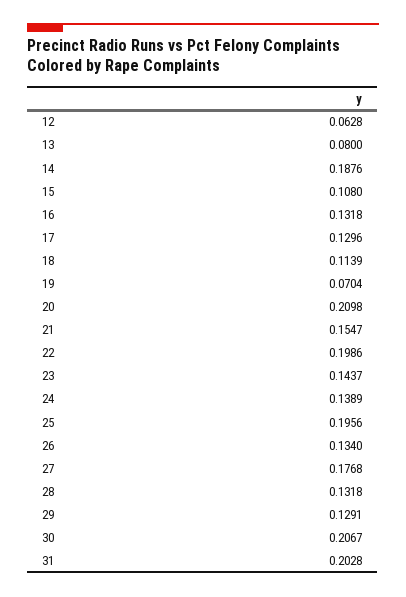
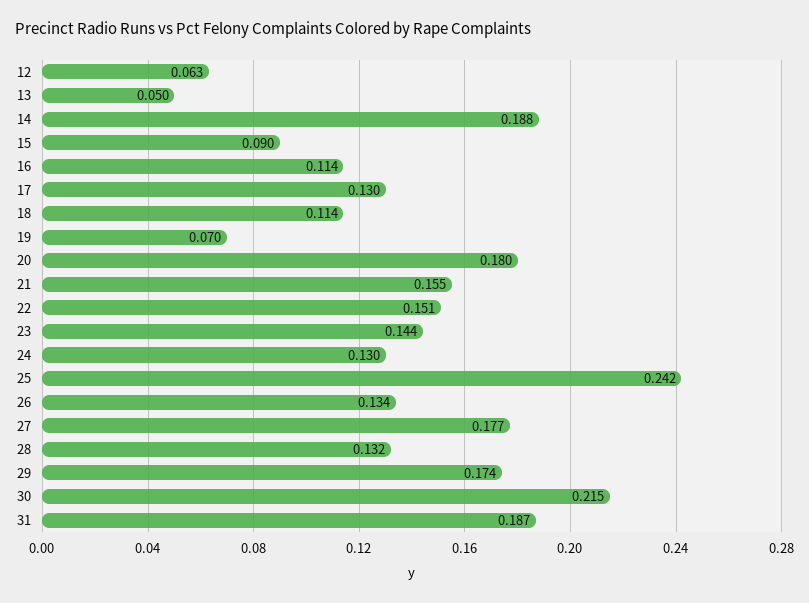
13: 0.08 -> 0.05
15: 0.108 -> 0.09
16: 0.1318 -> 0.114
20: 0.2098 -> 0.18
22: 0.1986 -> 0.151
24: 0.1389 -> 0.13
25: 0.1956 -> 0.242
29: 0.1291 -> 0.174
30: 0.2067 -> 0.215
31: 0.2028 -> 0.187

